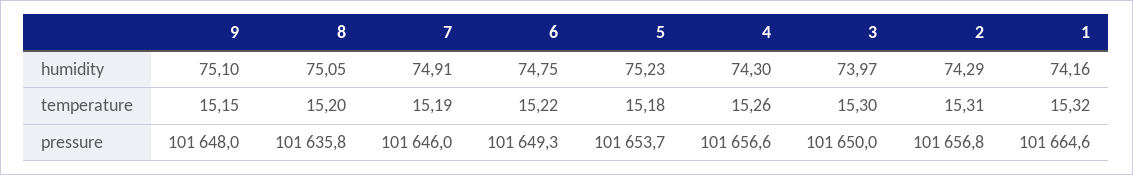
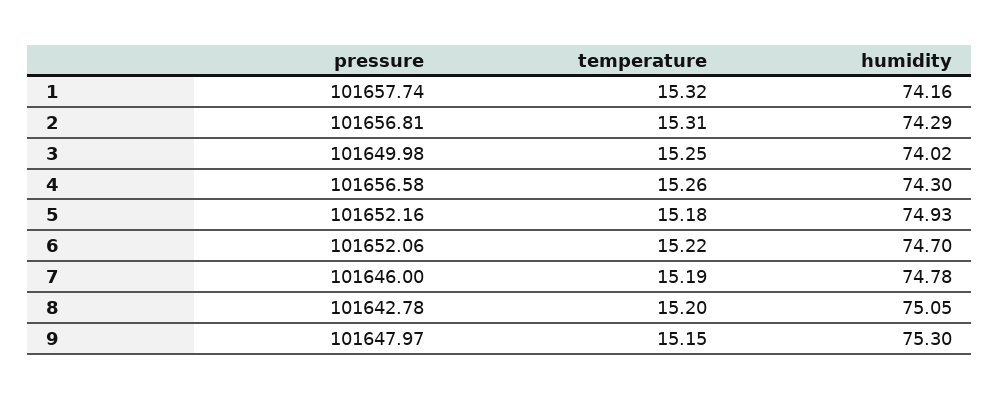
9, humidity: 75.1 -> 75.3
7, humidity: 74.91 -> 74.78
6, humidity: 74.75 -> 74.7
5, humidity: 75.23 -> 74.93
3, humidity: 73.97 -> 74.02
3, temperature: 15.3 -> 15.25
8, pressure: 101635.8 -> 101642.78
6, pressure: 101649.3 -> 101652.06
5, pressure: 101653.7 -> 101652.16
1, pressure: 101664.6 -> 101657.74

